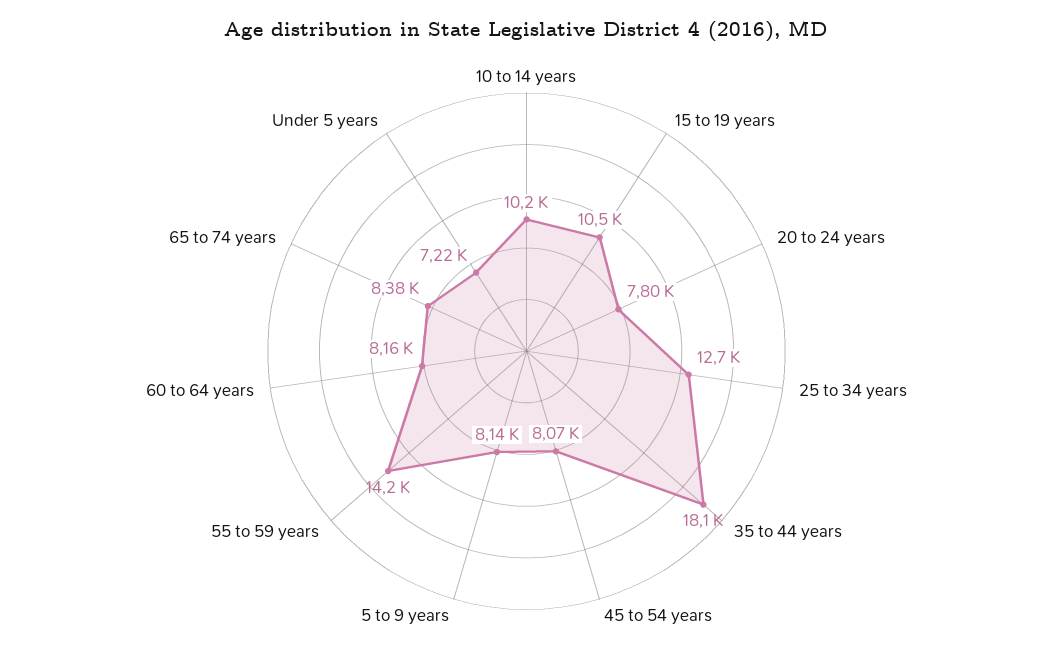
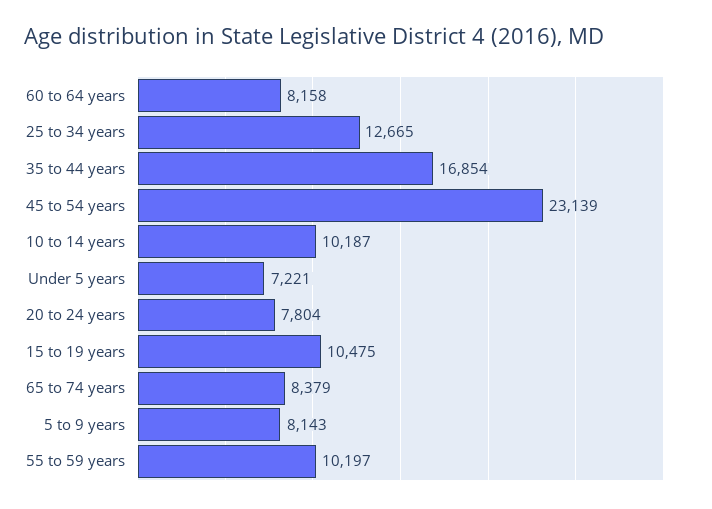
35 to 44 years: 18100 -> 16854
45 to 54 years: 8070 -> 23139
55 to 59 years: 14200 -> 10197

